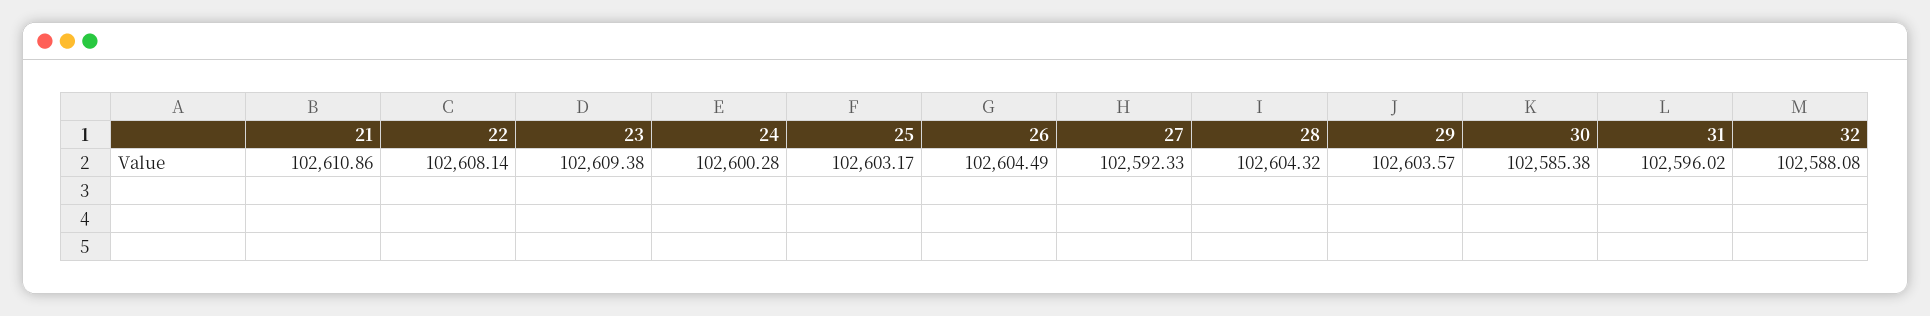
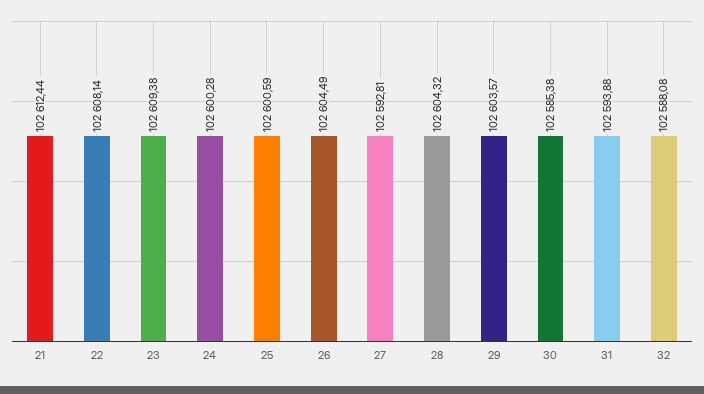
21: 102610.86 -> 102612.44
25: 102603.17 -> 102600.59
27: 102592.33 -> 102592.81
31: 102596.02 -> 102593.88

